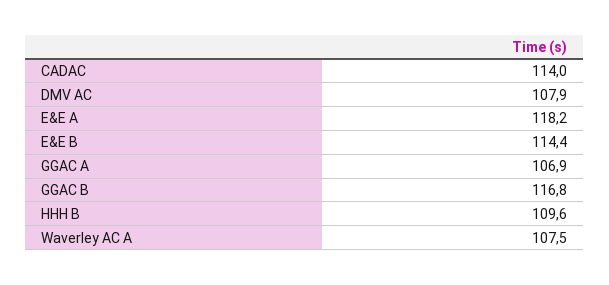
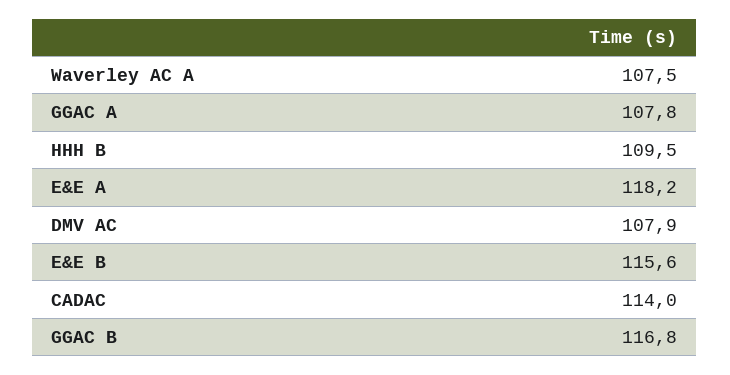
E&E B: 114.4 -> 115.6
GGAC A: 106.9 -> 107.8
HHH B: 109.6 -> 109.5

